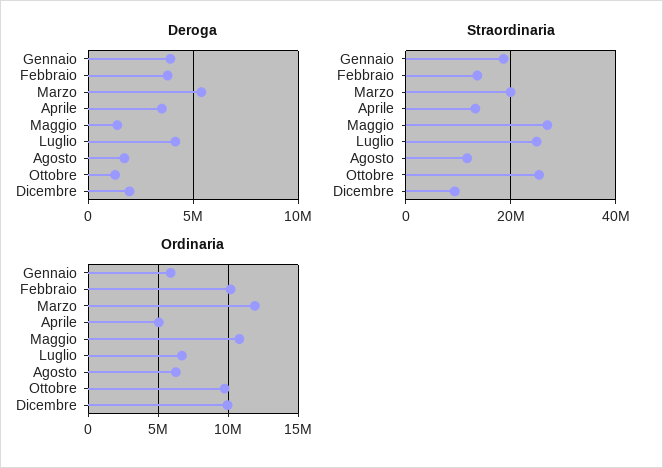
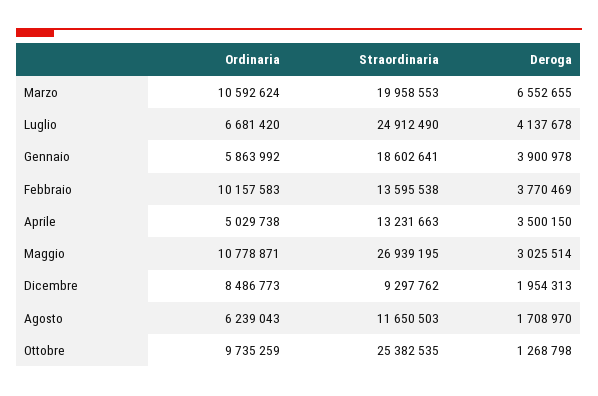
Deroga, Marzo: 5500000 -> 6552655
Deroga, Maggio: 1500000 -> 3025514
Ordinaria, Marzo: 12000000 -> 10592624
Ordinaria, Dicembre: 10000000 -> 8486773

